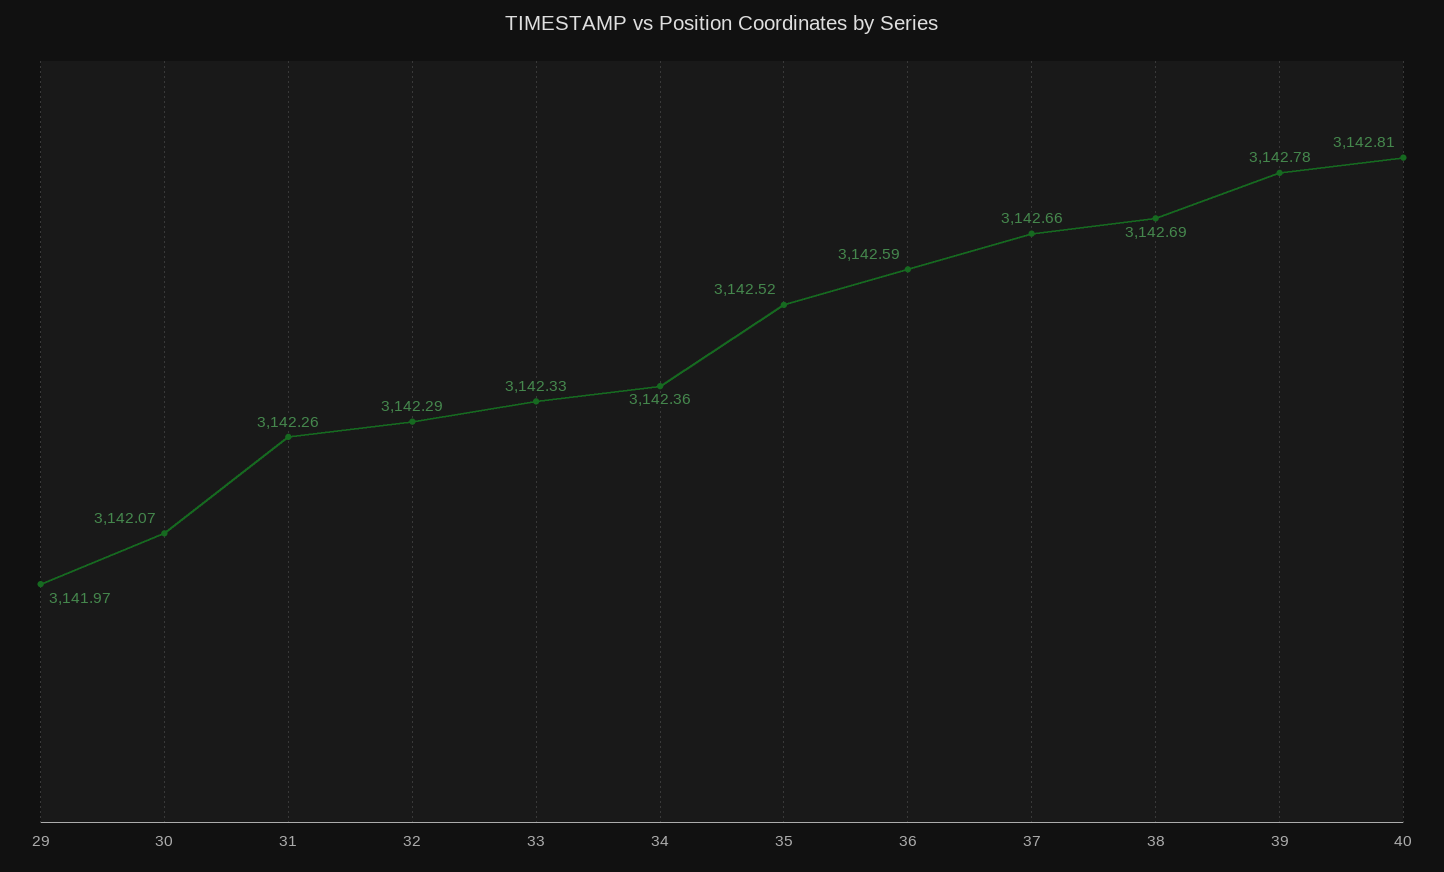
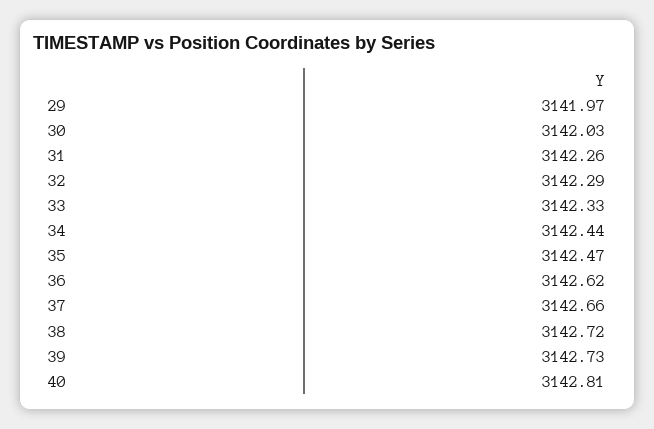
30: 3142.07 -> 3142.03
34: 3142.36 -> 3142.44
35: 3142.52 -> 3142.47
36: 3142.59 -> 3142.62
38: 3142.69 -> 3142.72
39: 3142.78 -> 3142.73

